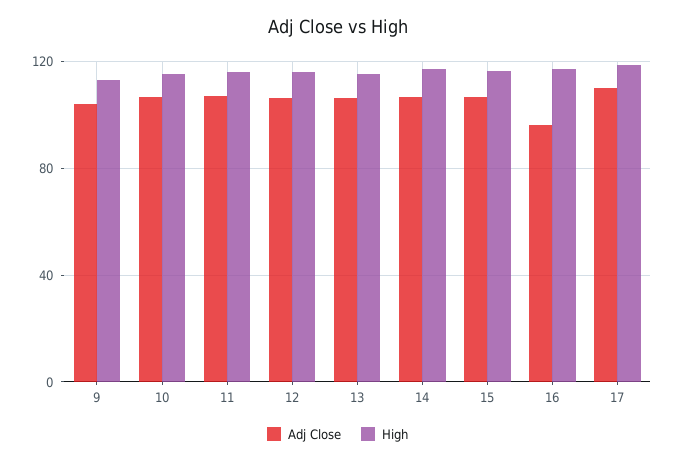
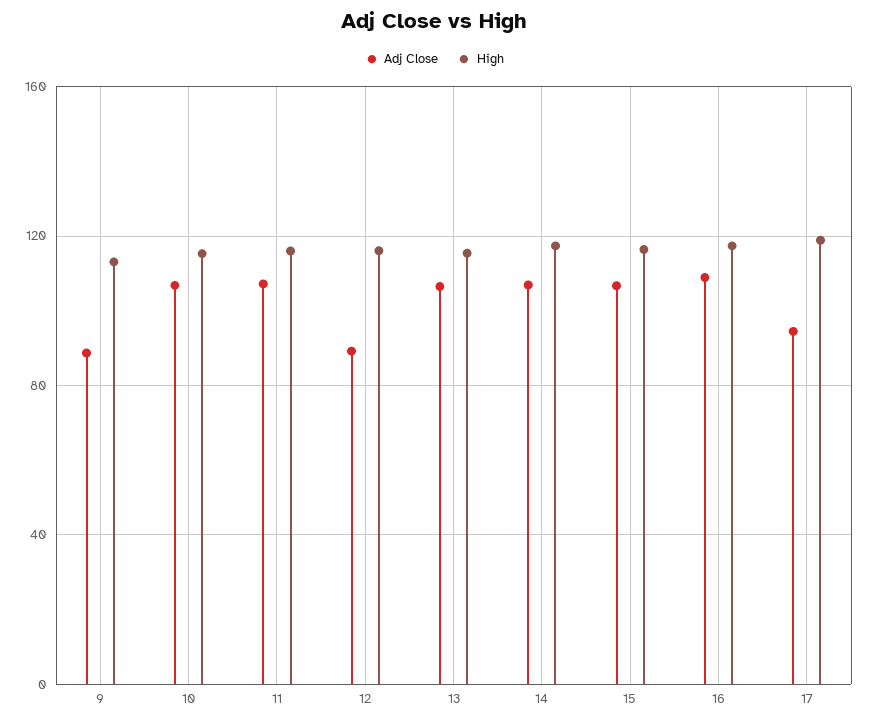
Adj Close, 9: 105 -> 90
Adj Close, 12: 105 -> 90
Adj Close, 16: 95 -> 110
Adj Close, 17: 110 -> 95

